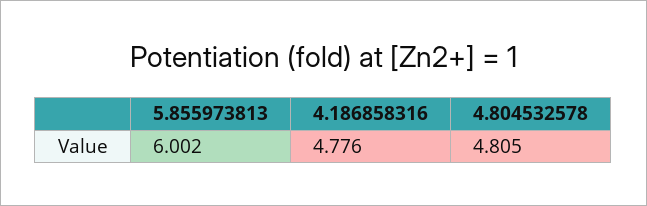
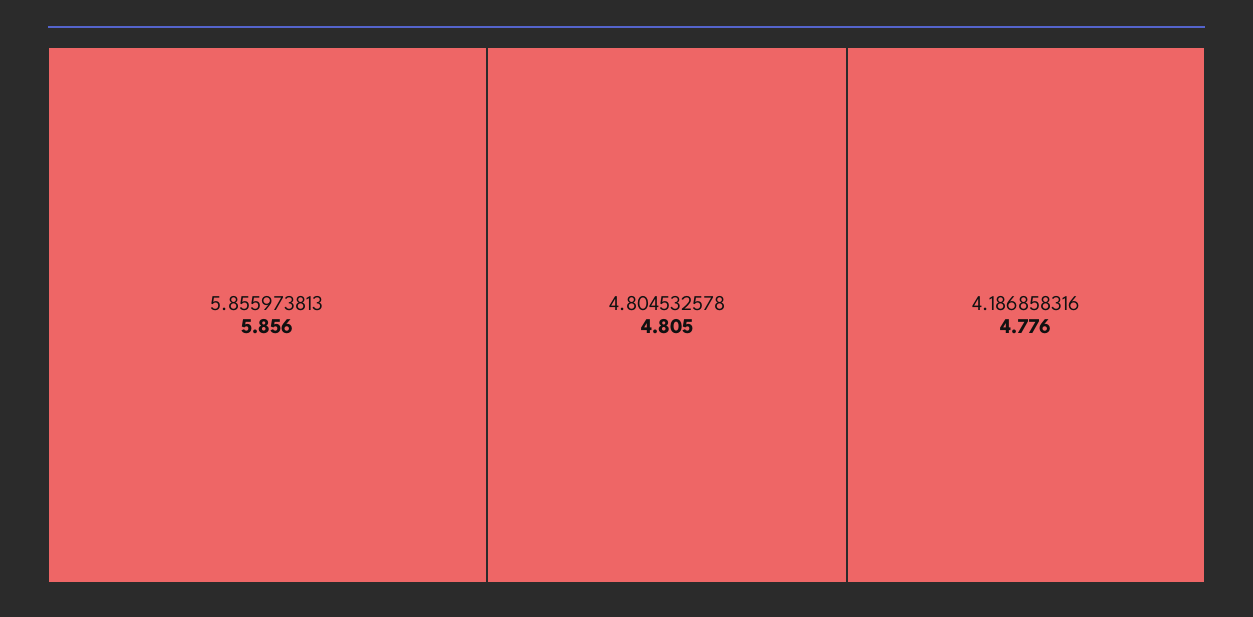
5.855973813: 6.002 -> 5.856

